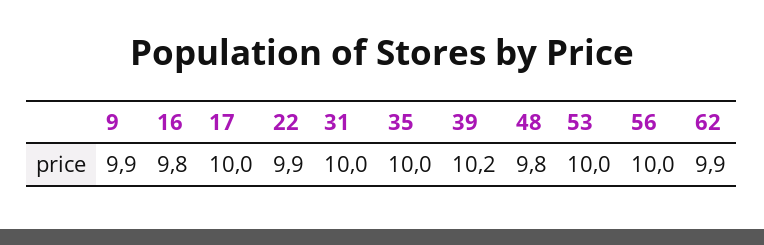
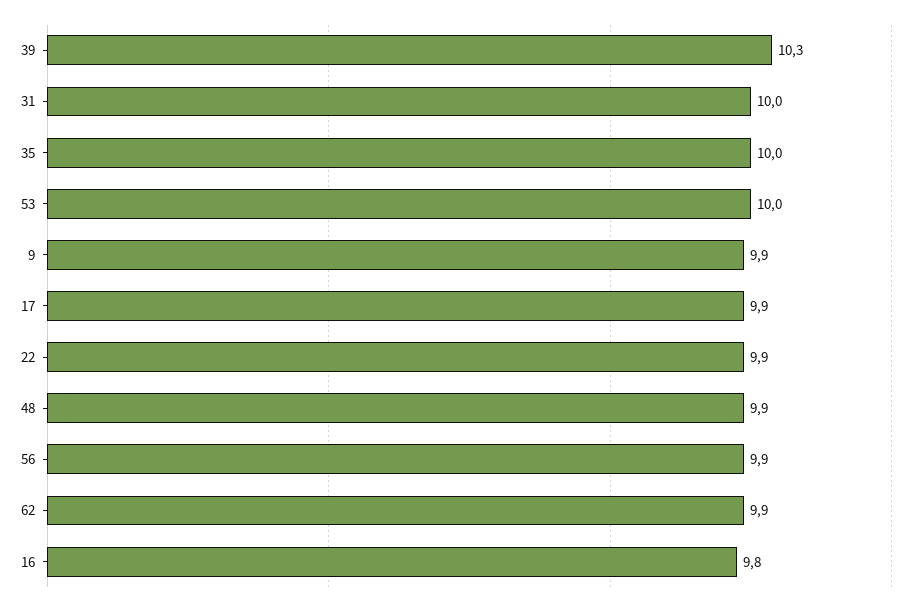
17: 10 -> 9.9
39: 10.2 -> 10.3
48: 9.8 -> 9.9
56: 10 -> 9.9

